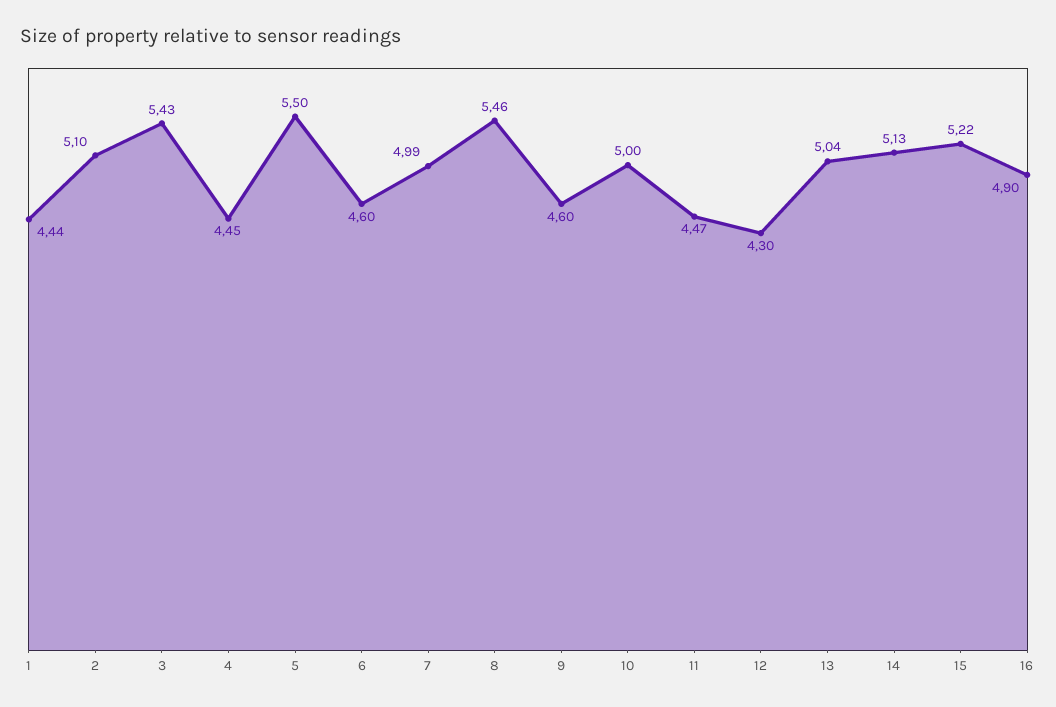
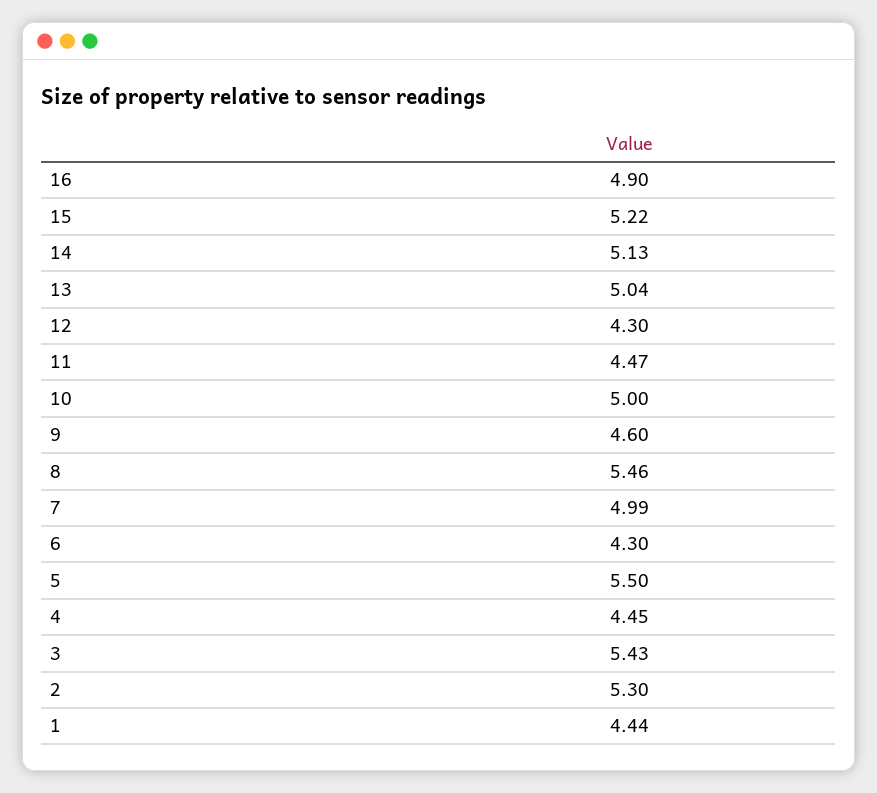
2: 5.1 -> 5.3
6: 4.6 -> 4.3

